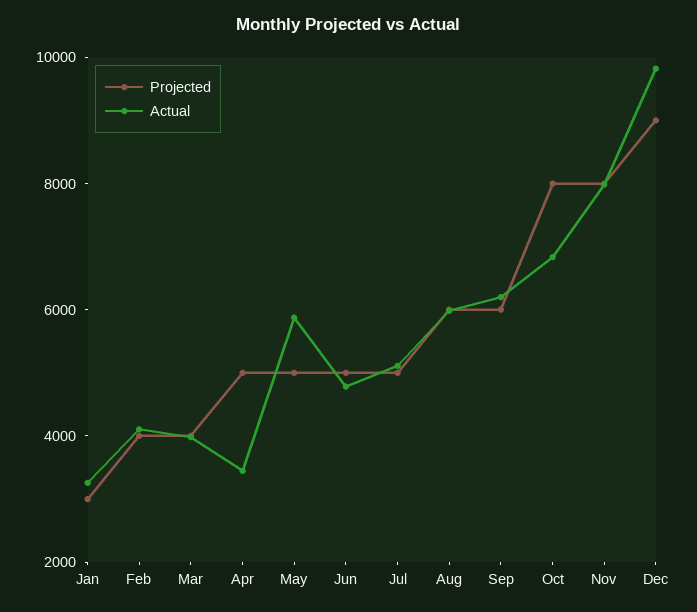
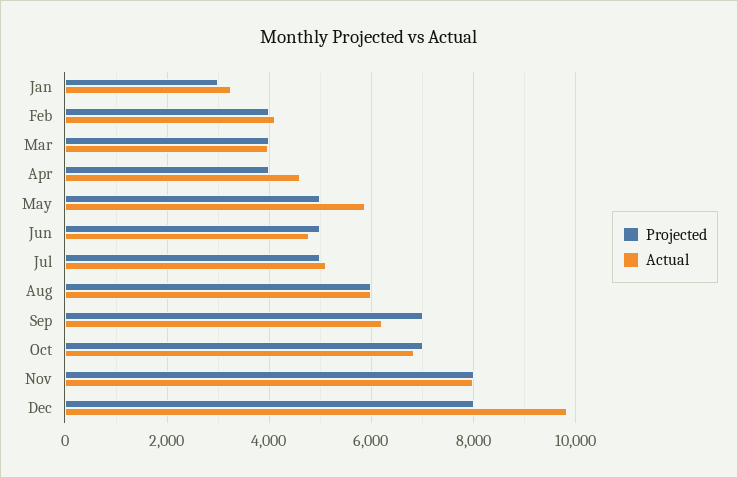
Projected, Apr: 5000 -> 4000
Actual, Apr: 3500 -> 4600
Projected, Sep: 6000 -> 7000
Projected, Oct: 8000 -> 7000
Projected, Dec: 9000 -> 8000

